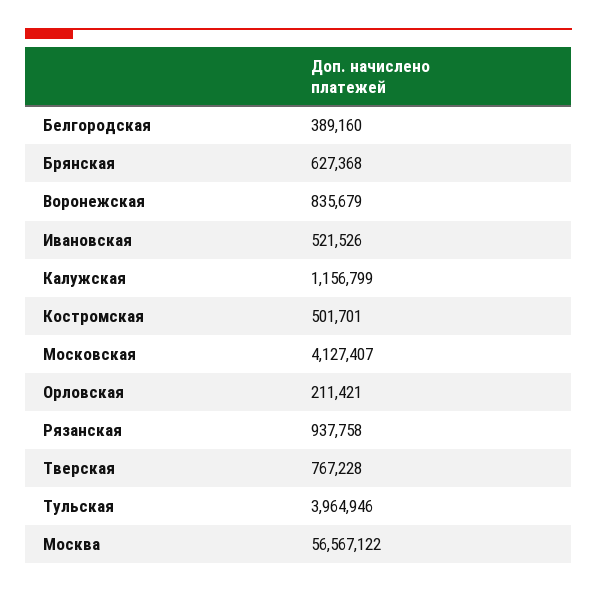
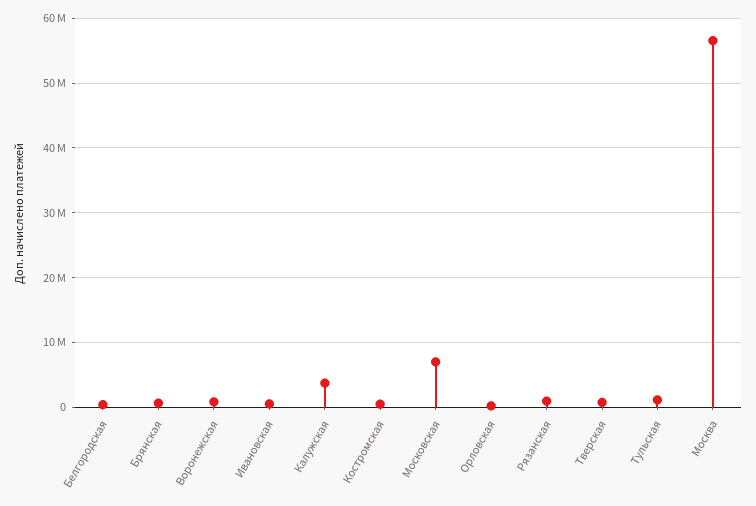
Калужская: 1156799 -> 4000000
Московская: 4127407 -> 7000000
Тульская: 3964946 -> 1000000

